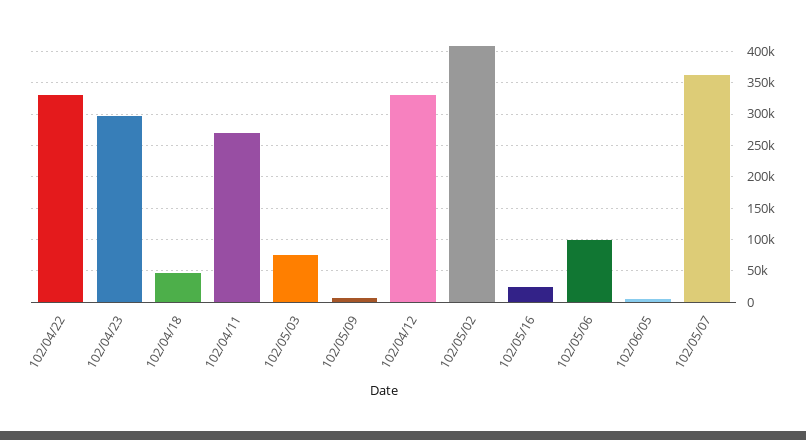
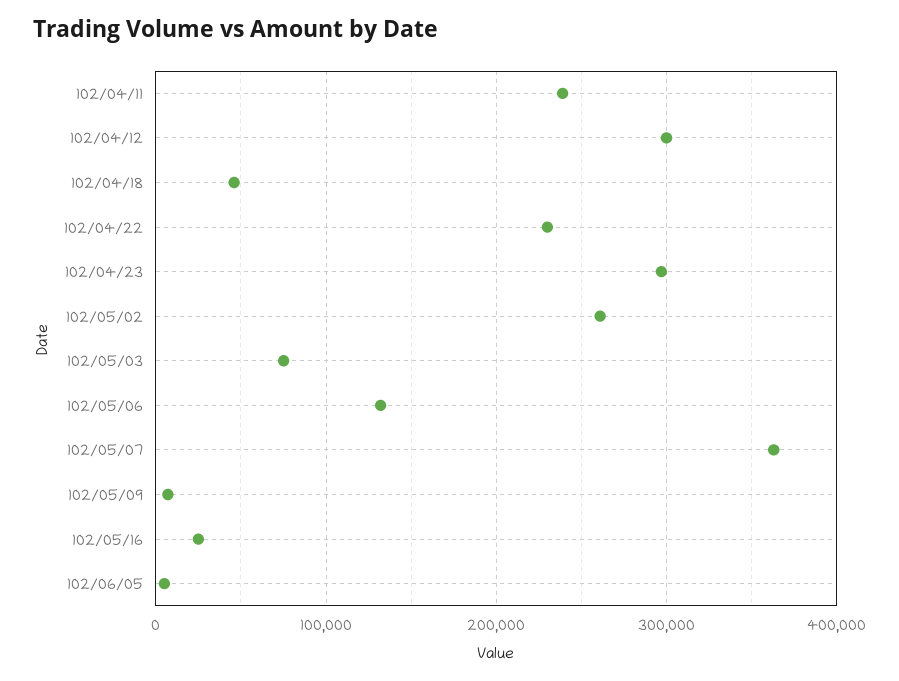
102/04/22: 330000 -> 230000
102/04/11: 270000 -> 240000
102/04/12: 330000 -> 300000
102/05/02: 410000 -> 260000
102/05/06: 100000 -> 130000

